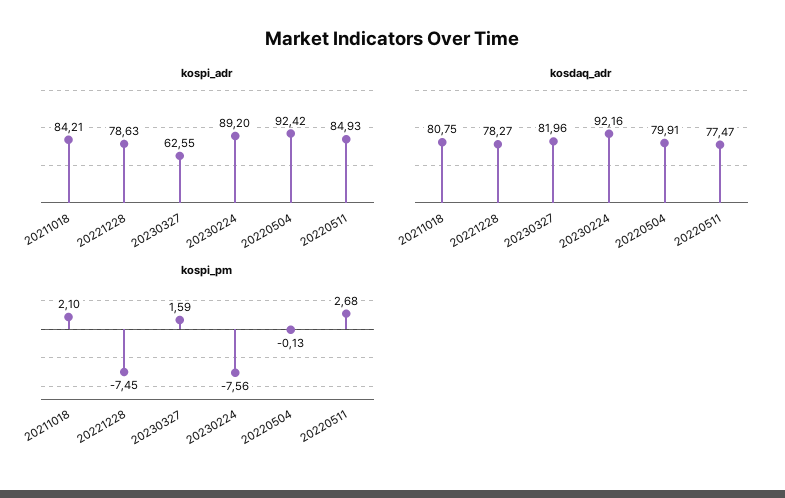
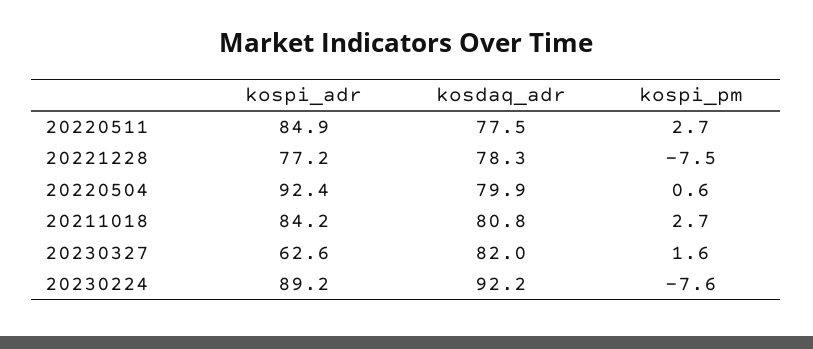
kospi_adr, 20221228: 78.63 -> 77.2
kospi_pm, 20211018: 2.1 -> 2.7
kospi_pm, 20220504: -0.13 -> 0.6

